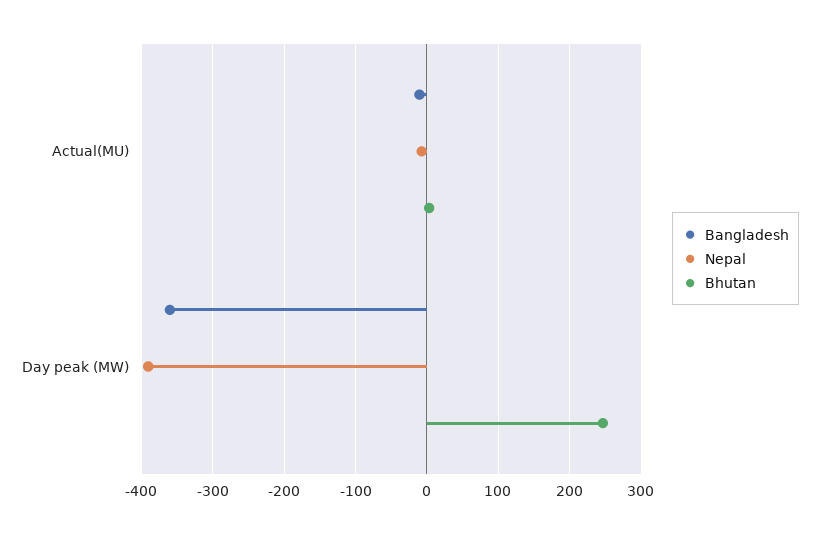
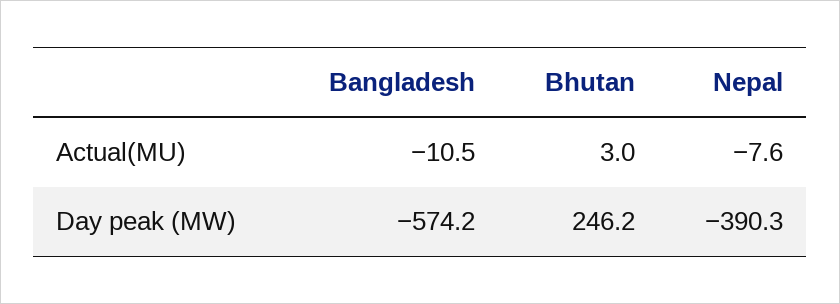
Bangladesh, Day peak (MW): -360 -> -574.2

